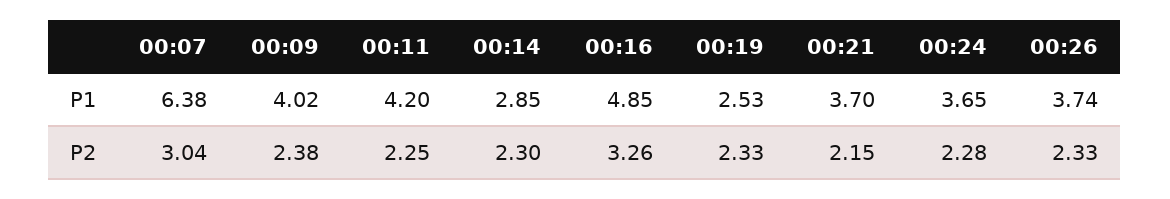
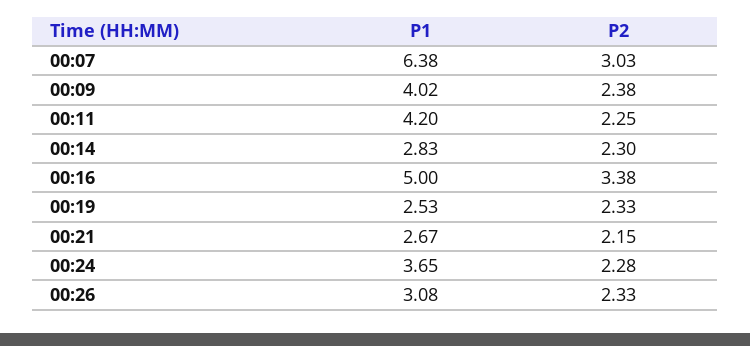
00:14, P1: 2.85 -> 2.83
00:16, P1: 4.85 -> 5
00:21, P1: 3.7 -> 2.67
00:26, P1: 3.74 -> 3.08
00:07, P2: 3.04 -> 3.03
00:16, P2: 3.26 -> 3.38

